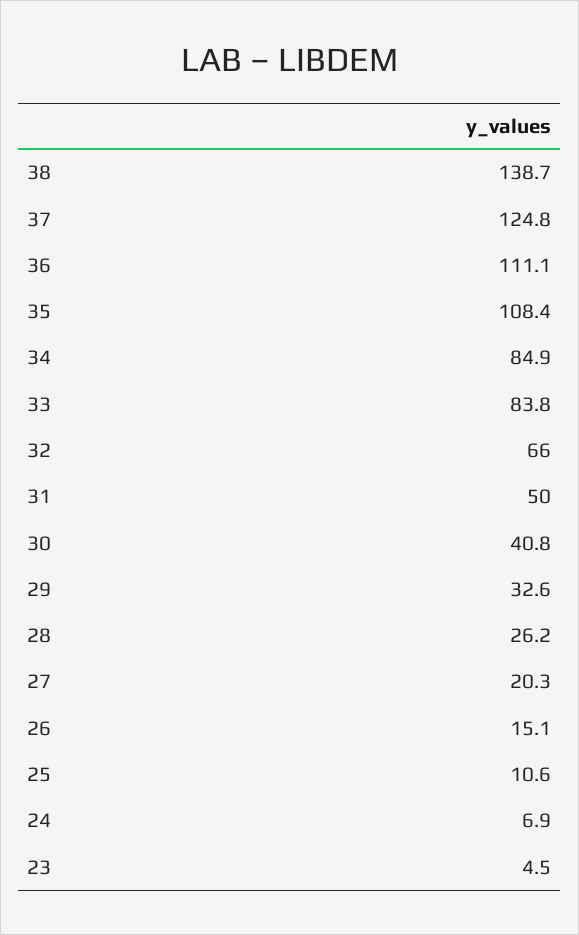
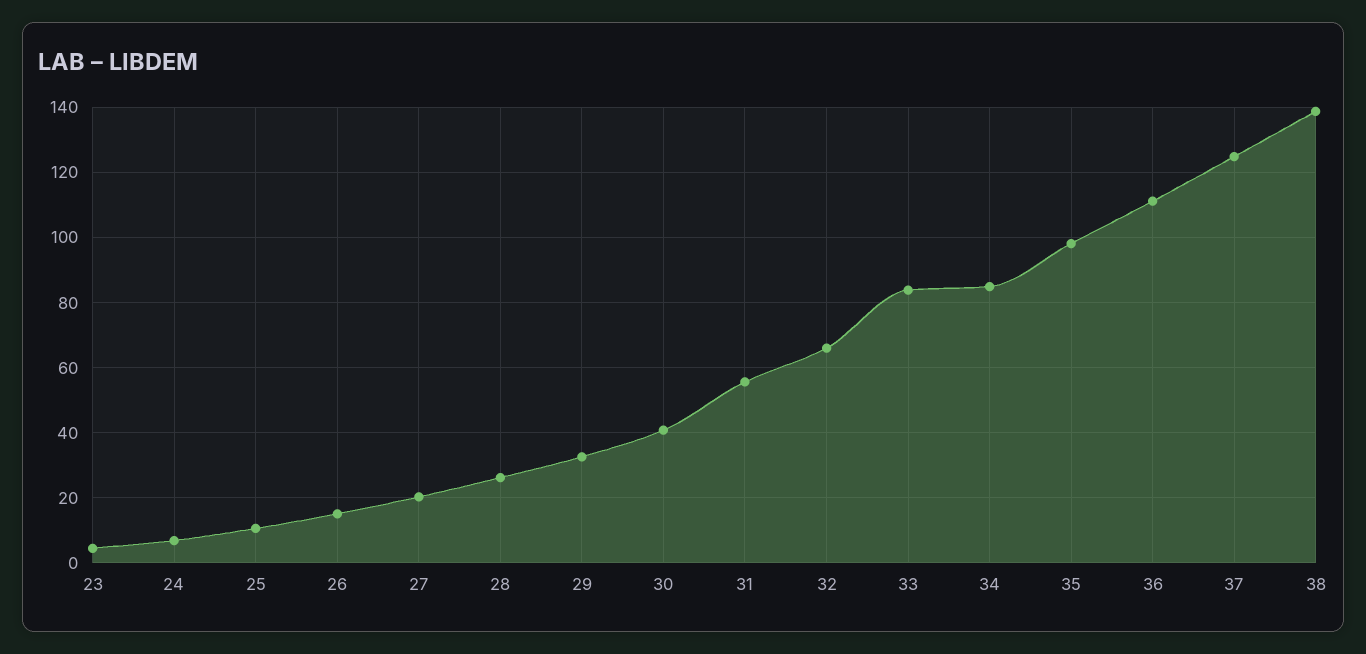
35: 108.4 -> 98
31: 50 -> 56

